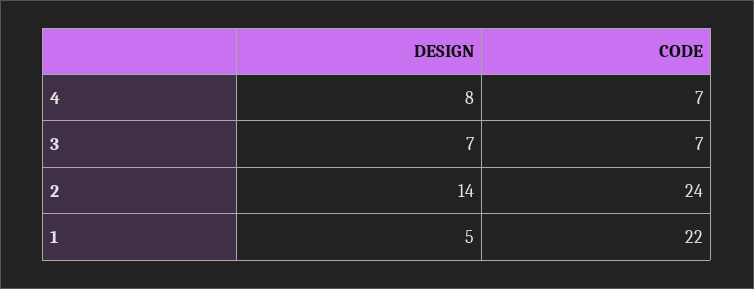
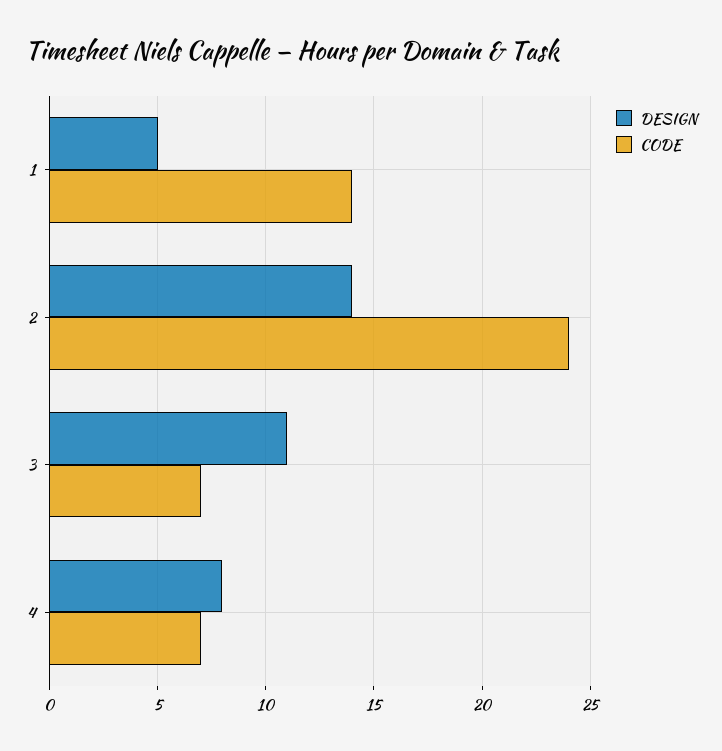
DESIGN, 3: 7 -> 11
CODE, 1: 22 -> 14

